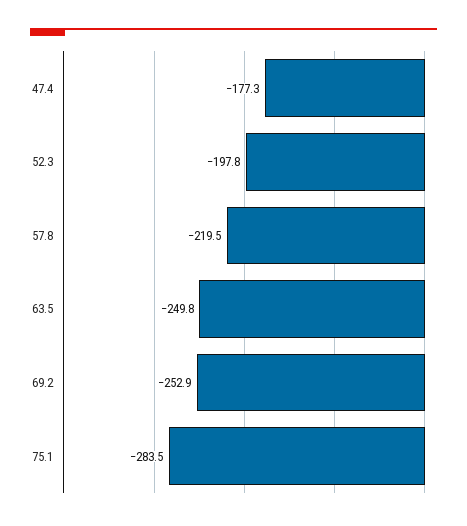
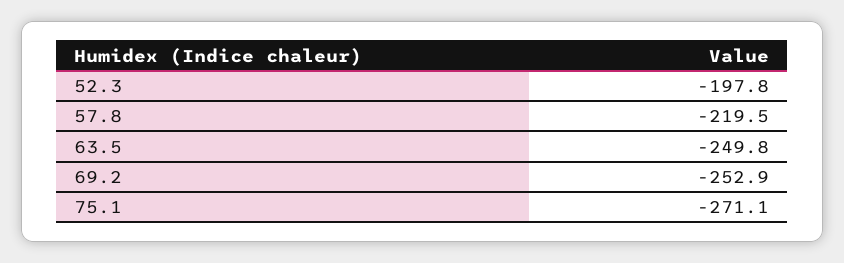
47.4: -177.3 -> none
75.1: -283.5 -> -271.1

